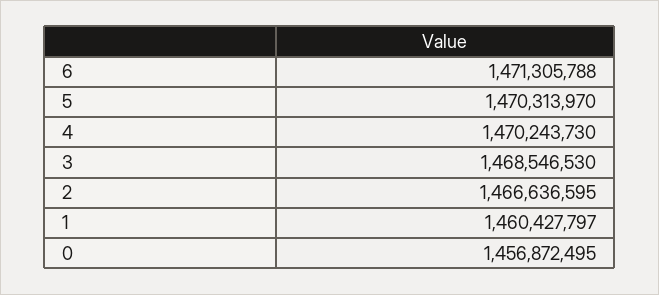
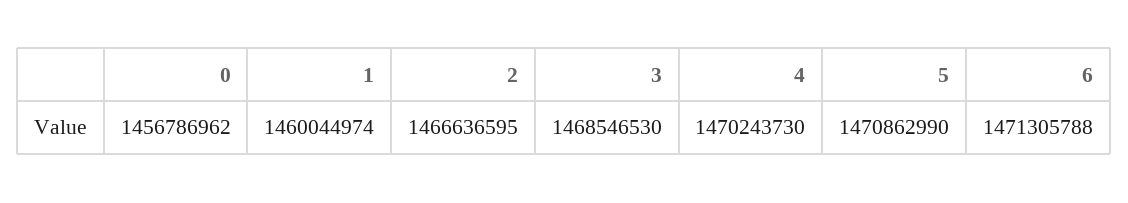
5: 1470313970 -> 1470862990
1: 1460427797 -> 1460044974
0: 1456872495 -> 1456786962

